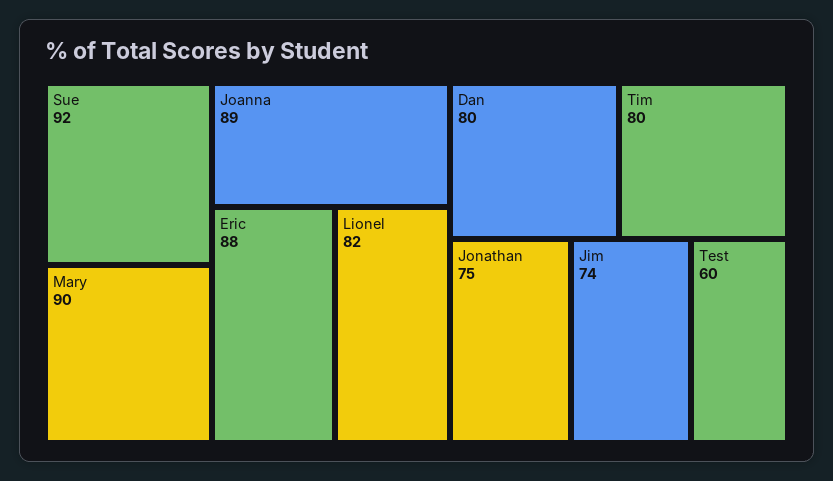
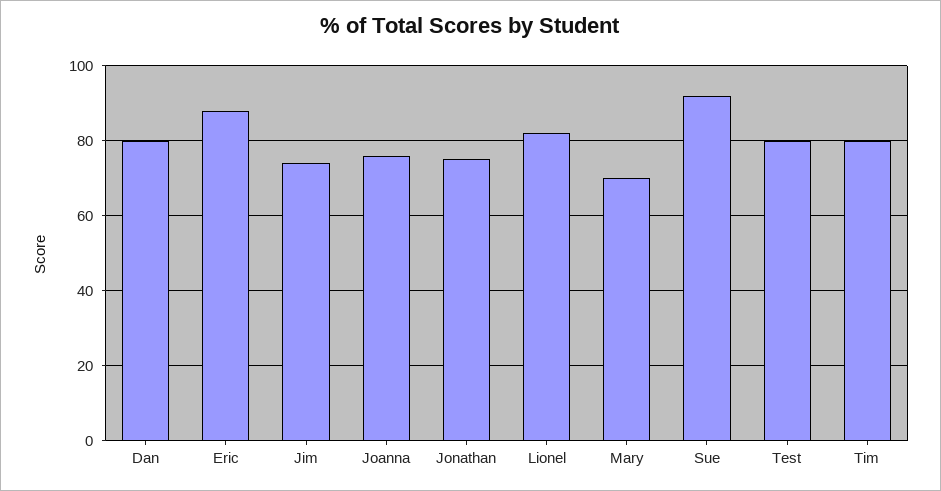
Mary: 90 -> 70
Joanna: 89 -> 75
Test: 60 -> 80

